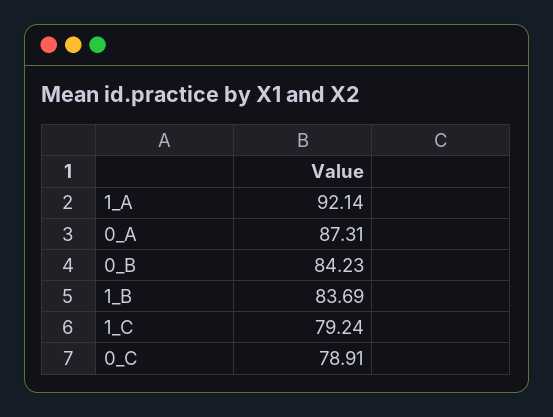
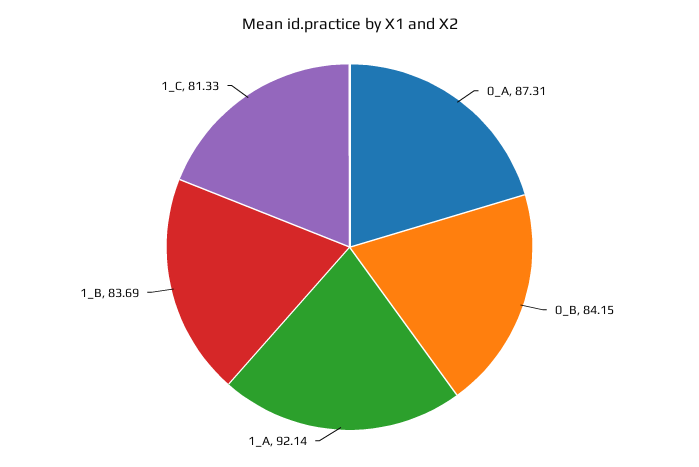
0_B: 84.23 -> 84.15
1_C: 79.24 -> 81.33
0_C: 78.91 -> none

